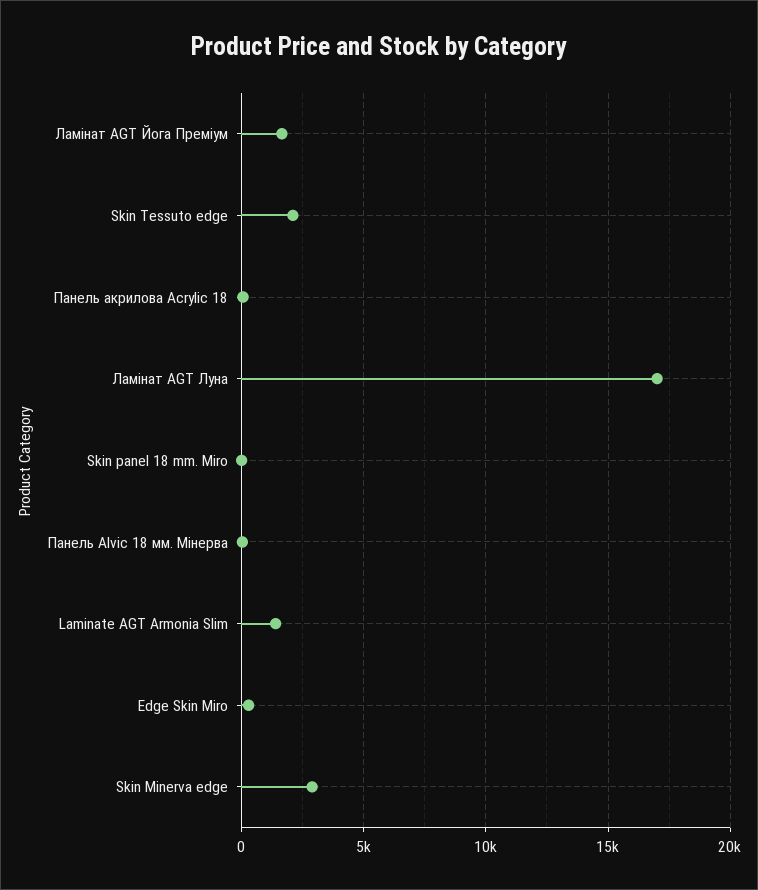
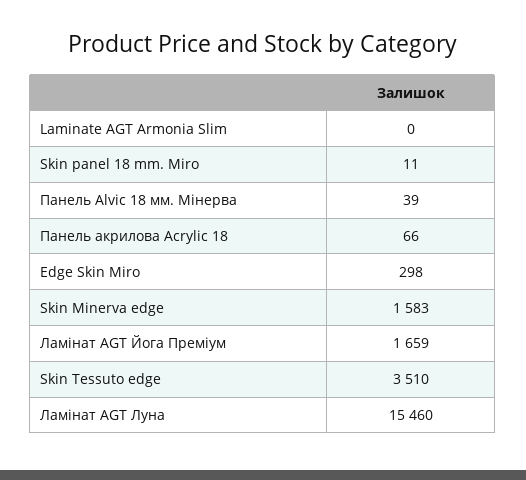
Skin Tessuto edge: 2000 -> 3510
Ламінат AGT Луна: 17000 -> 15460
Laminate AGT Armonia Slim: 1500 -> 0
Skin Minerva edge: 3000 -> 1583

